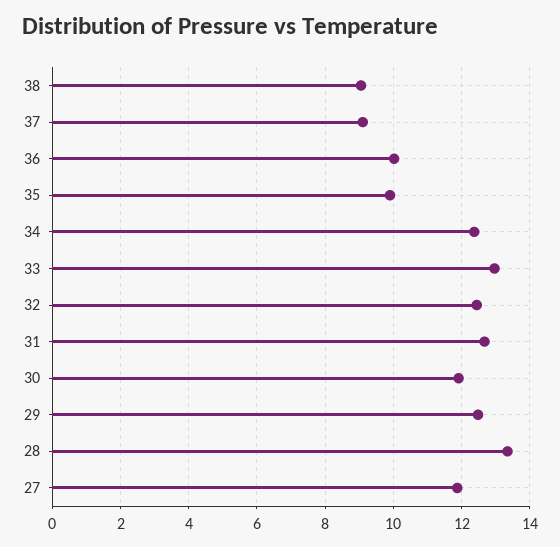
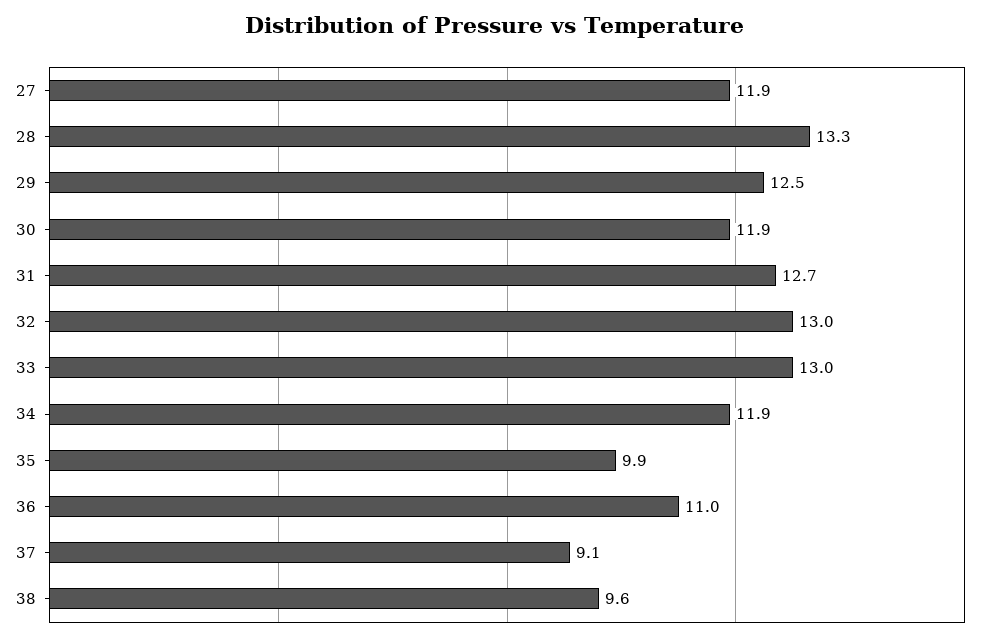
38: 9 -> 9.6
36: 10 -> 11
34: 12.4 -> 11.9
32: 12.4 -> 13

